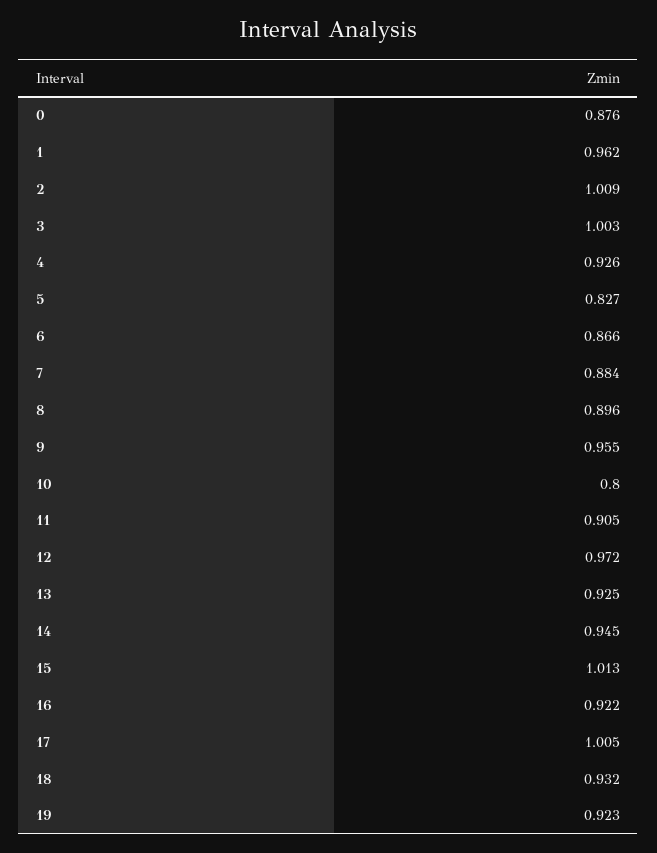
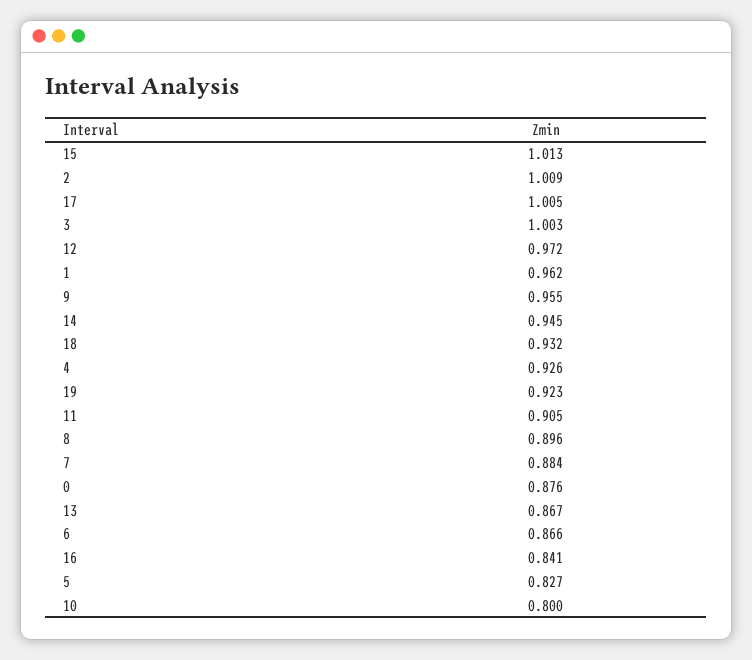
13: 0.925 -> 0.867
16: 0.922 -> 0.841

